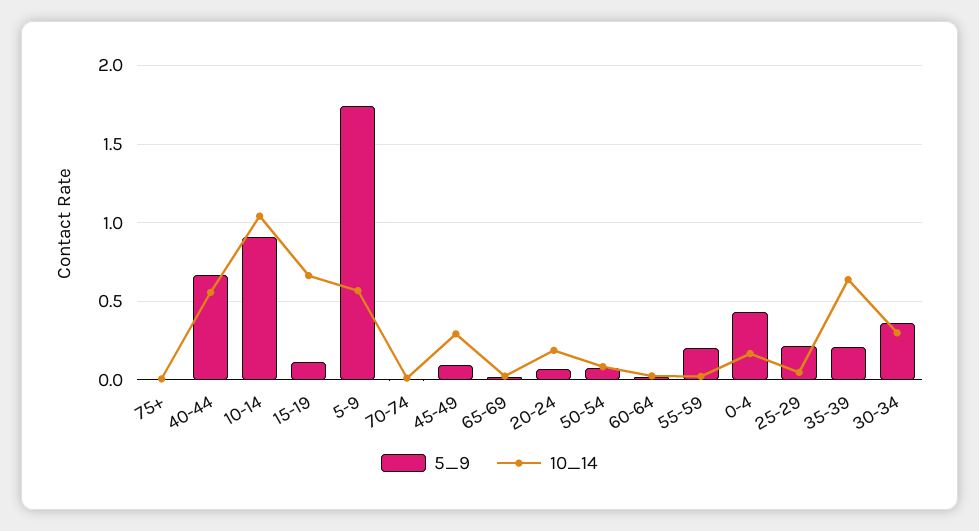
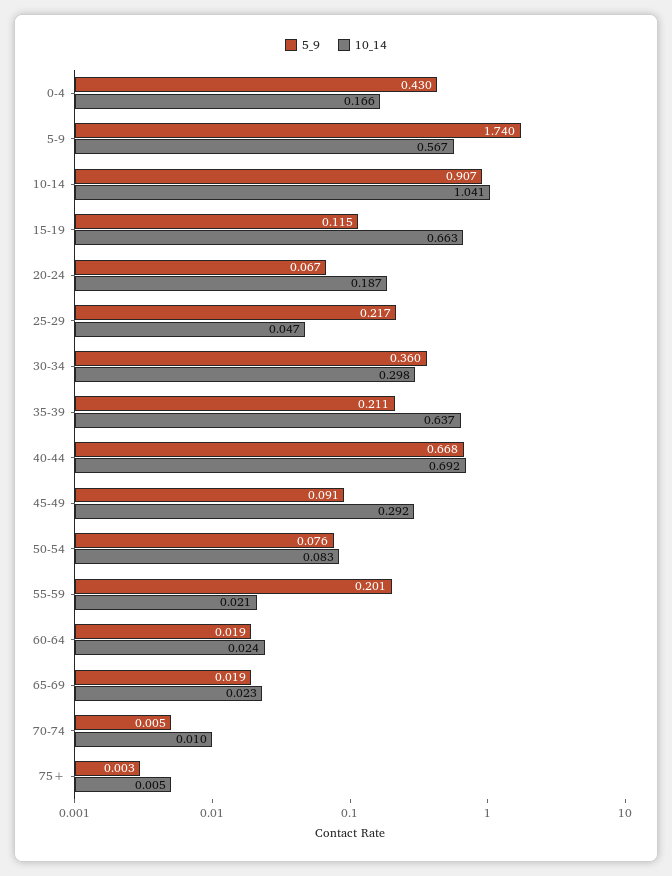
10_14, 40-44: 0.55 -> 0.692

